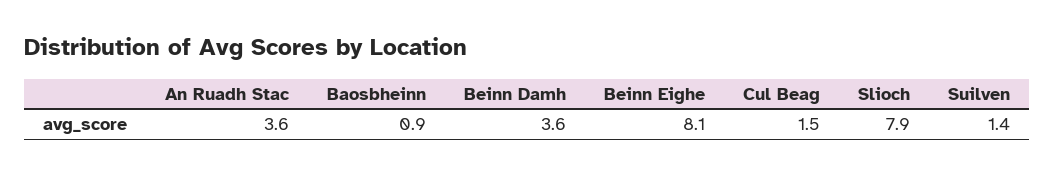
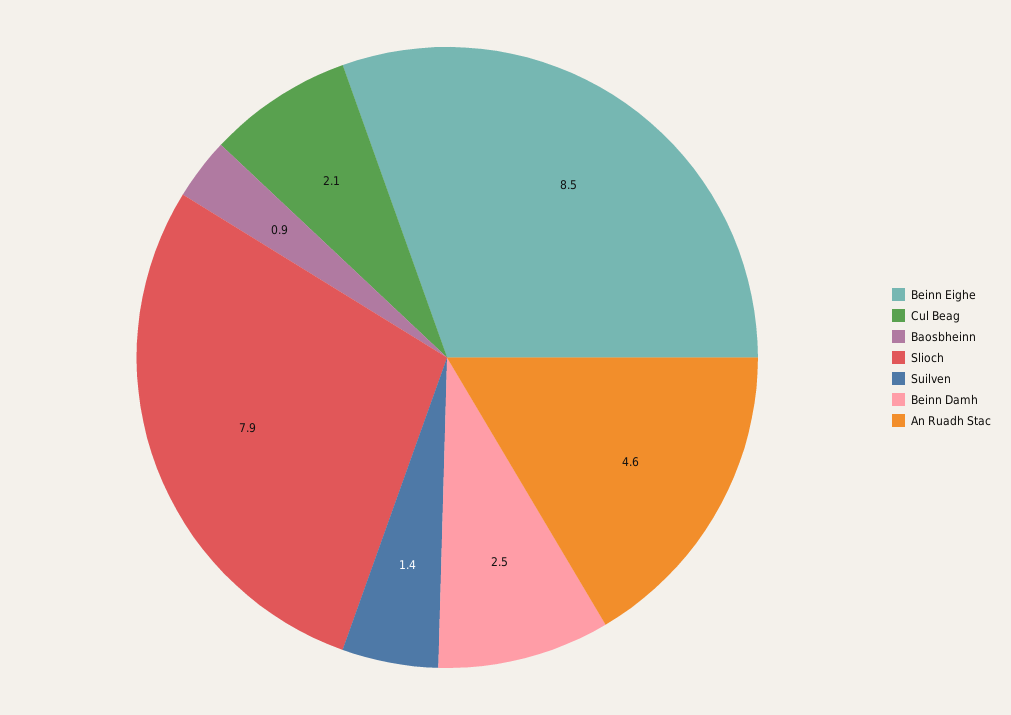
An Ruadh Stac: 3.6 -> 4.6
Beinn Damh: 3.6 -> 2.5
Beinn Eighe: 8.1 -> 8.5
Cul Beag: 1.5 -> 2.1

